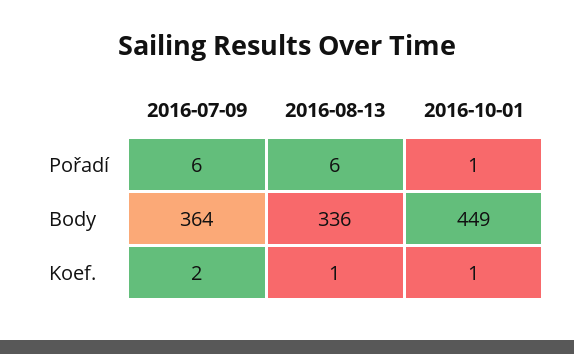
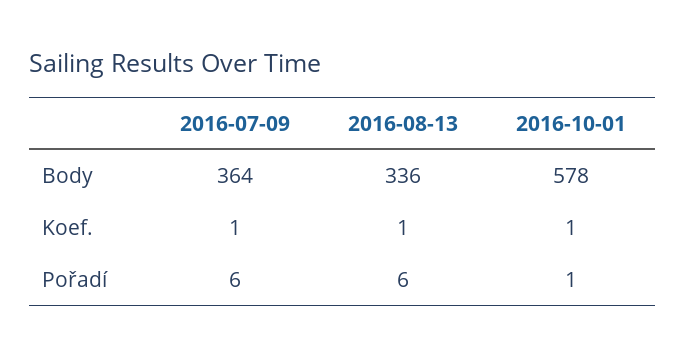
2016-10-01, Body: 449 -> 578
2016-07-09, Koef.: 2 -> 1

